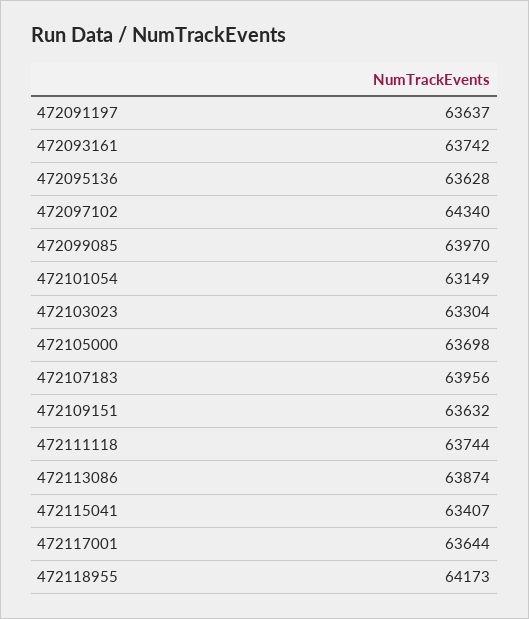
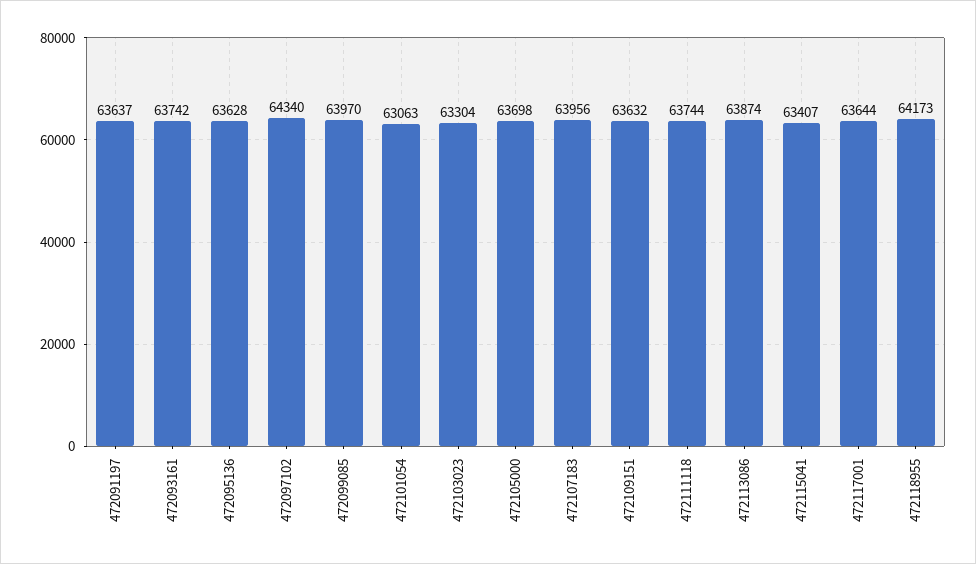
472101054: 63149 -> 63063

